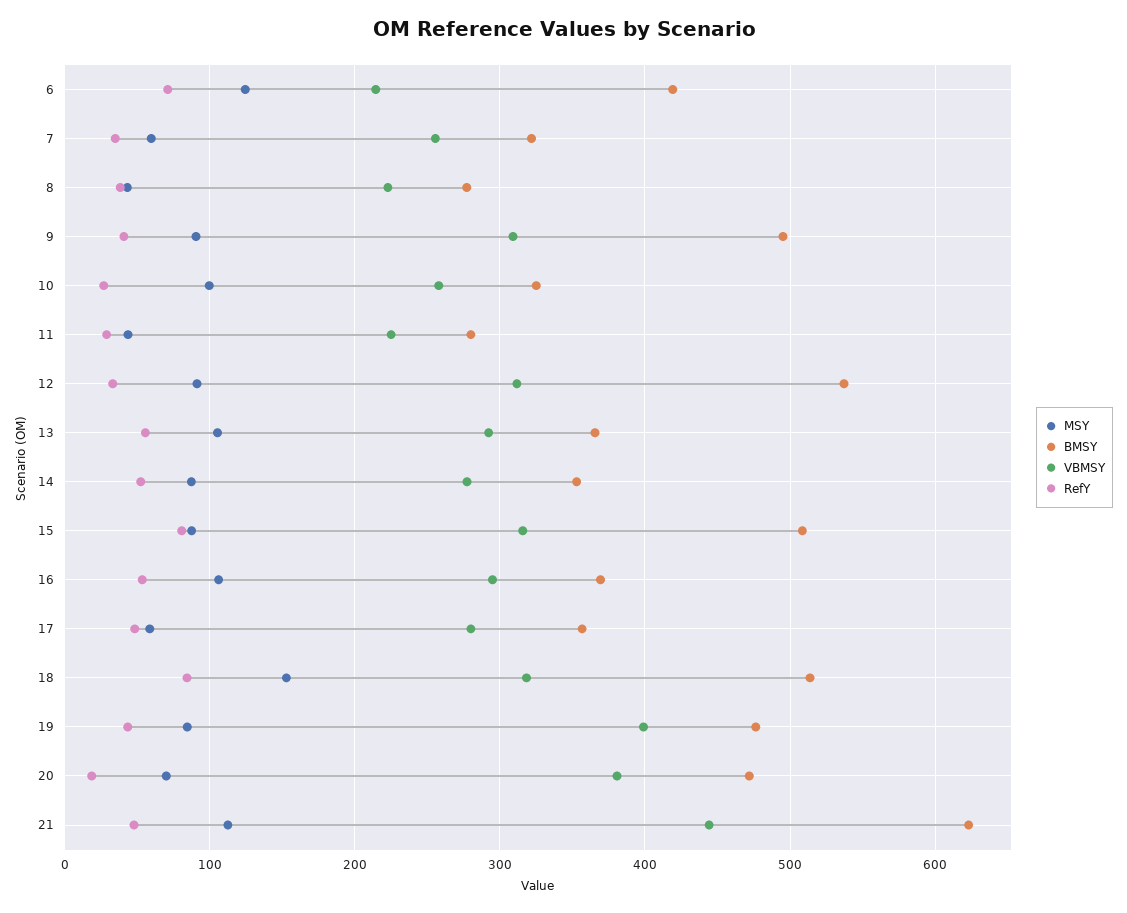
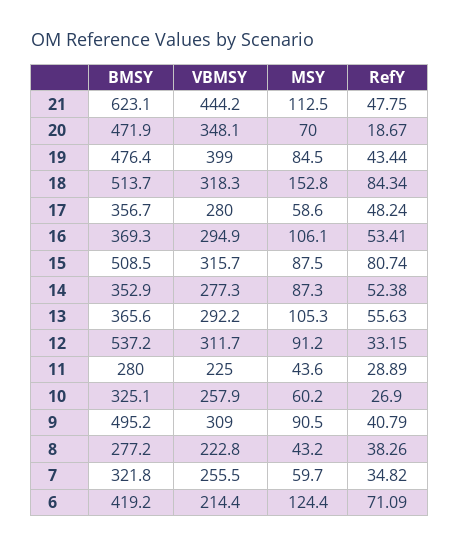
MSY, 10: 100 -> 60.2
VBMSY, 20: 380 -> 348.1

